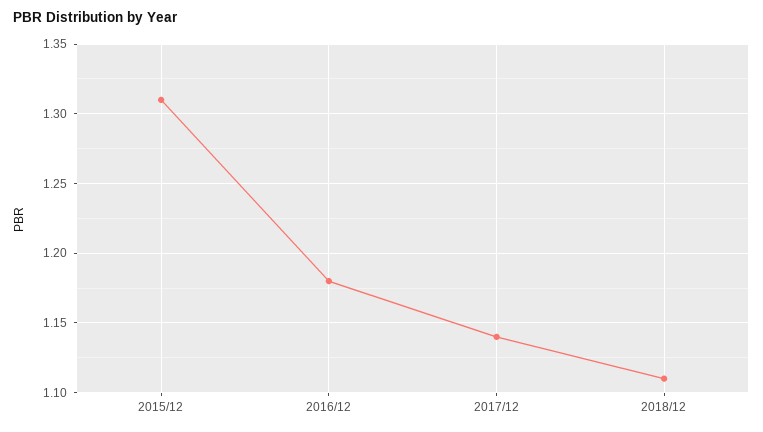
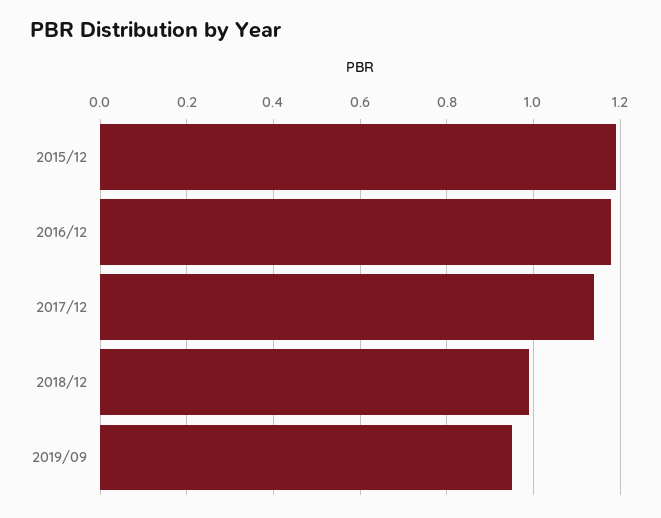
2015/12: 1.31 -> 1.2
2018/12: 1.11 -> 1
2019/09: none -> 0.95

